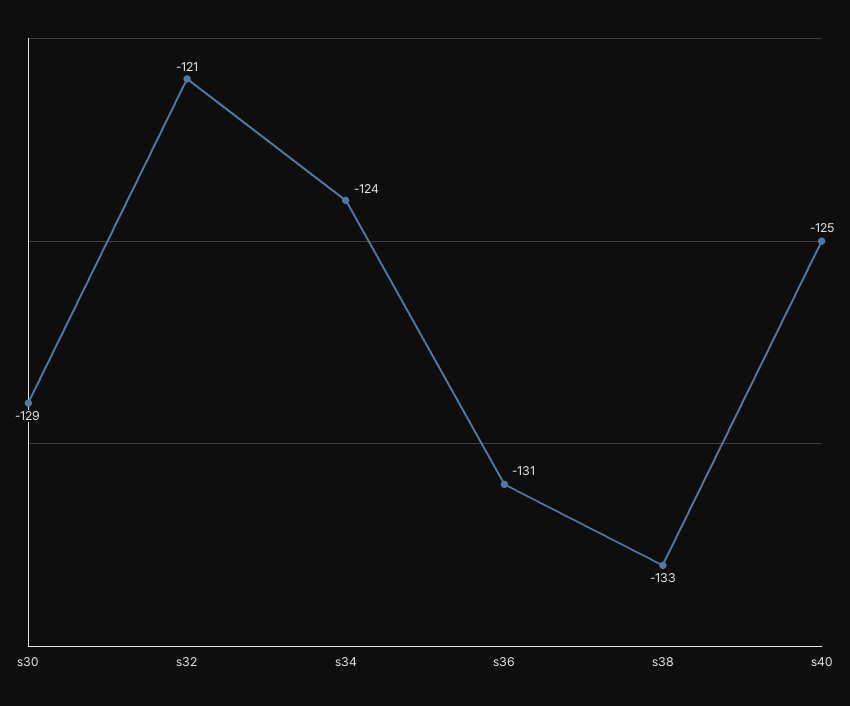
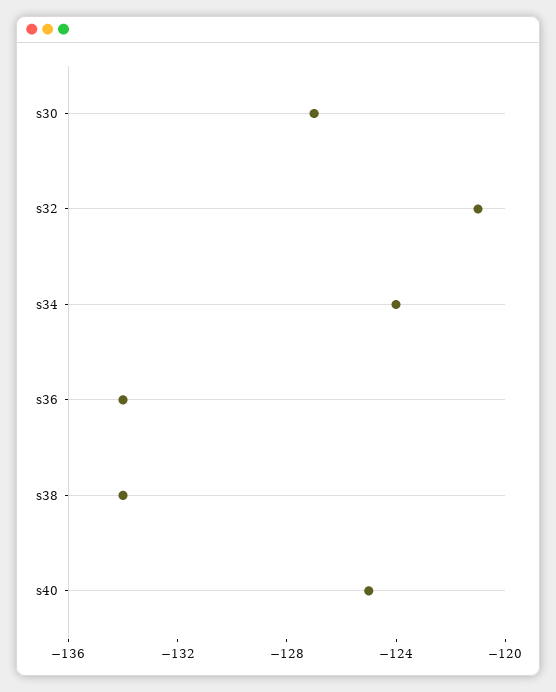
s30: -129 -> -127
s36: -131 -> -134
s38: -133 -> -134

